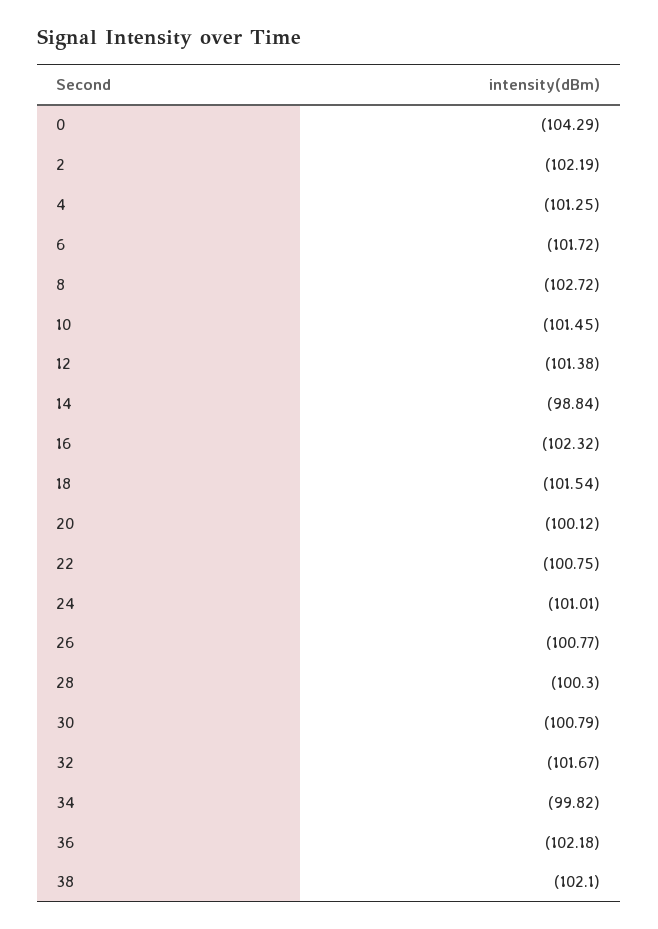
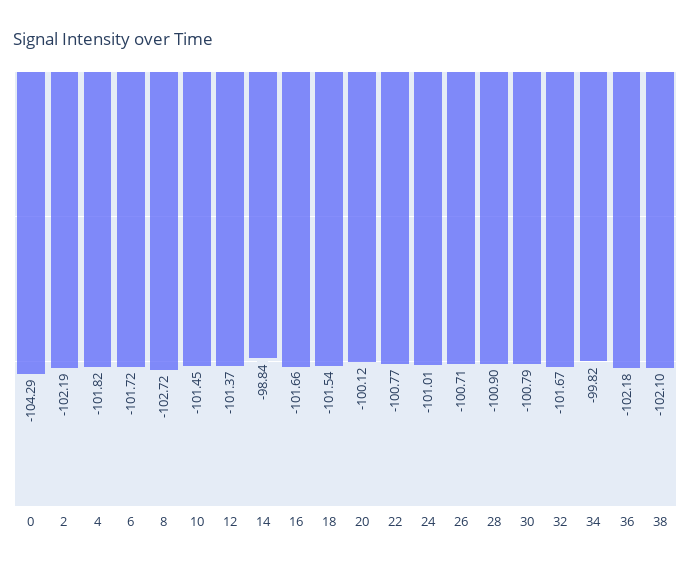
4: -101.25 -> -101.82
12: -101.38 -> -101.37
16: -102.32 -> -101.66
22: -100.75 -> -100.77
26: -100.77 -> -100.71
28: -100.3 -> -100.9

